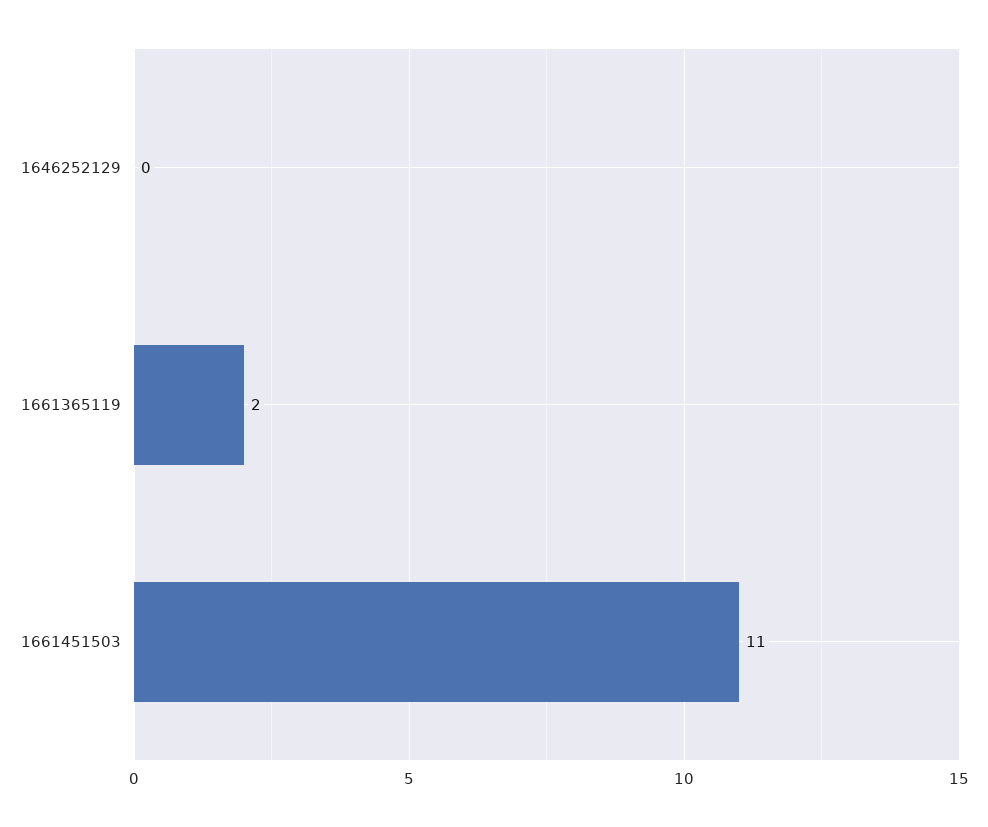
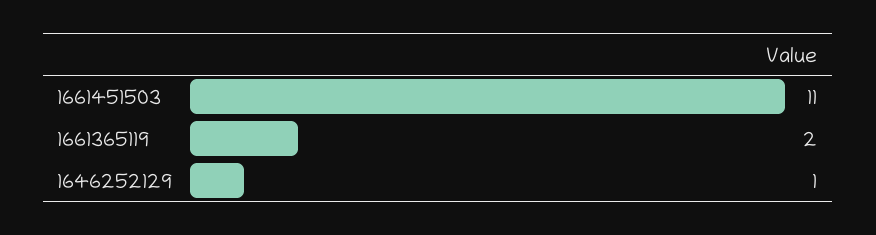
1646252129: 0 -> 1

